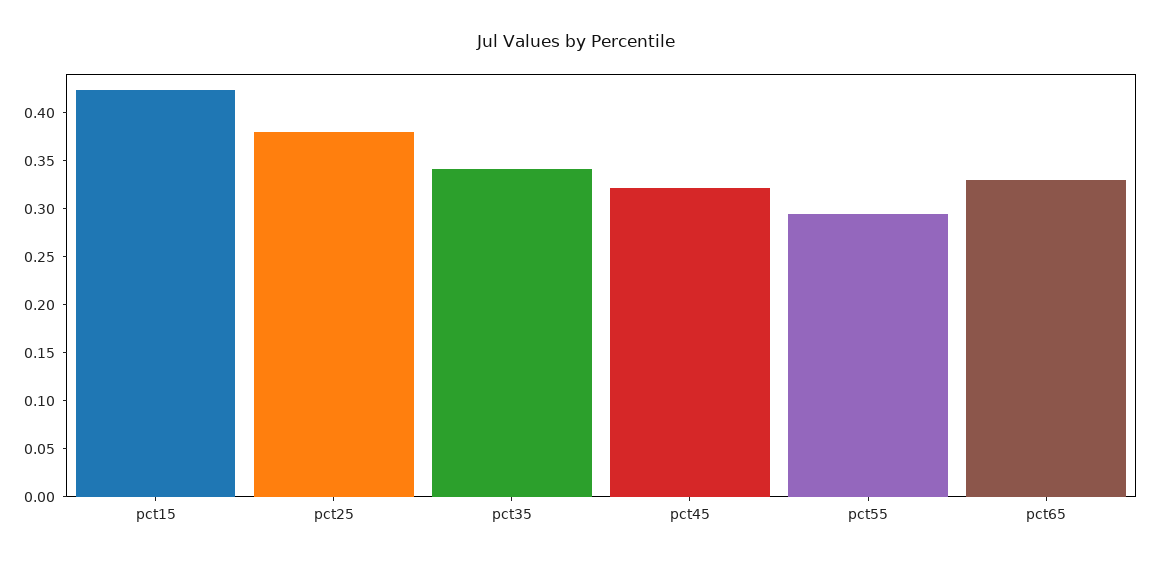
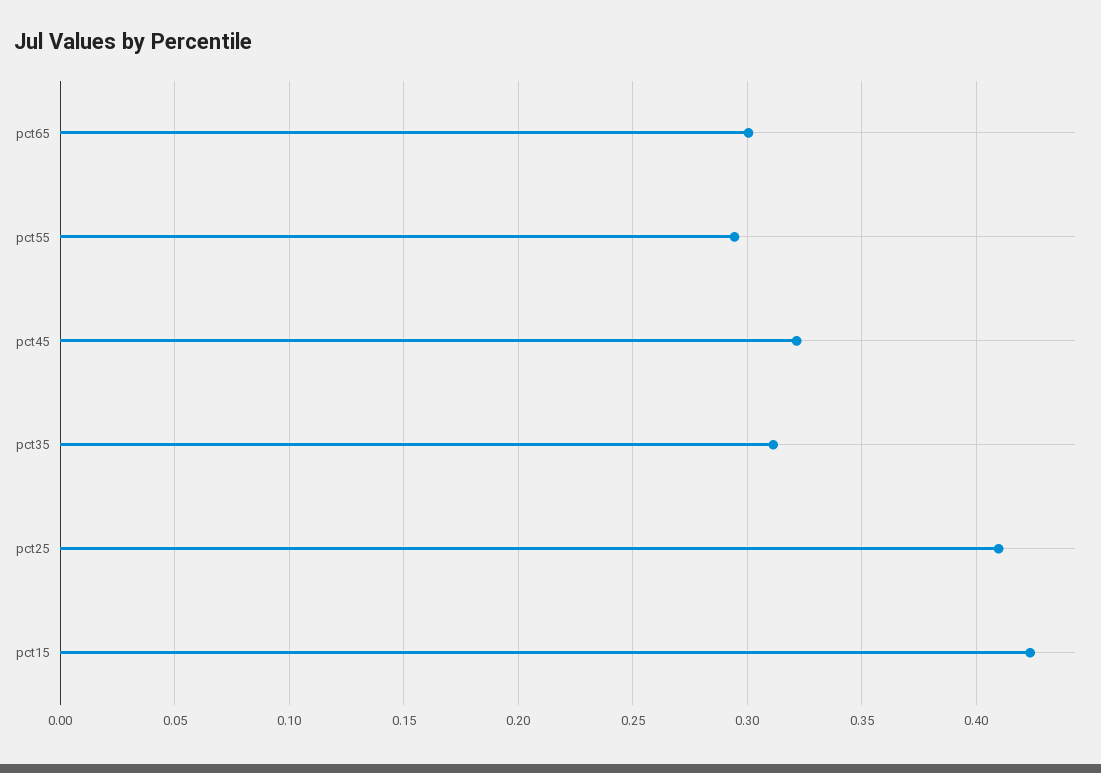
pct25: 0.38 -> 0.41
pct35: 0.34 -> 0.31
pct65: 0.33 -> 0.3

